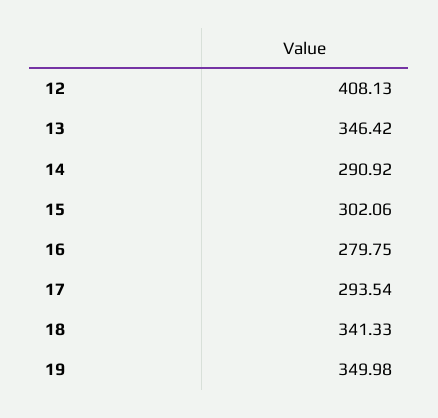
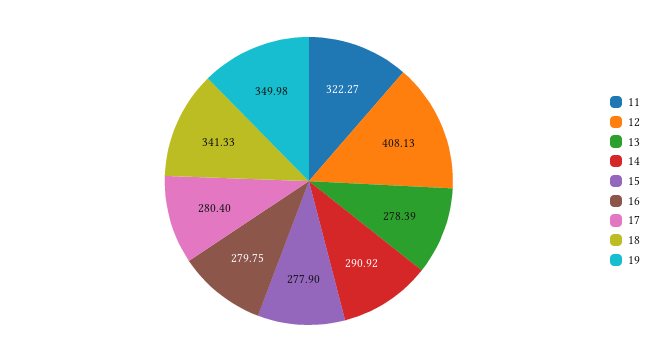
13: 346.42 -> 278.39
15: 302.06 -> 277.9
17: 293.54 -> 280.4
11: none -> 322.27

